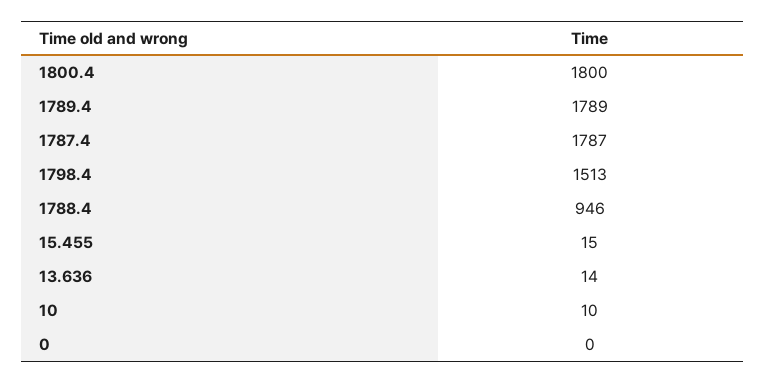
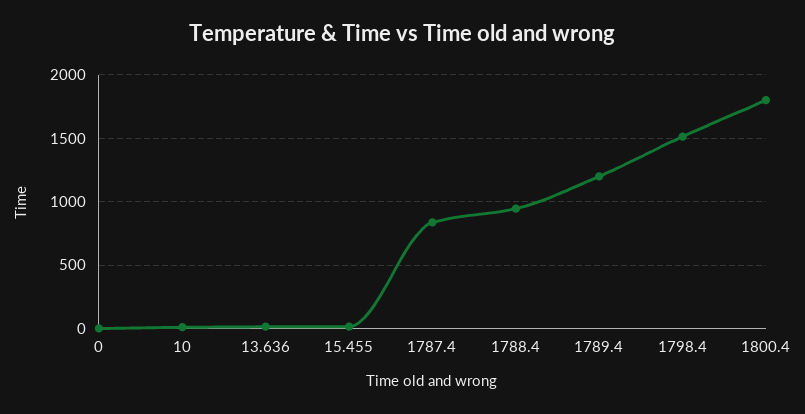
1789.4: 1789 -> 1200
1787.4: 1787 -> 850

